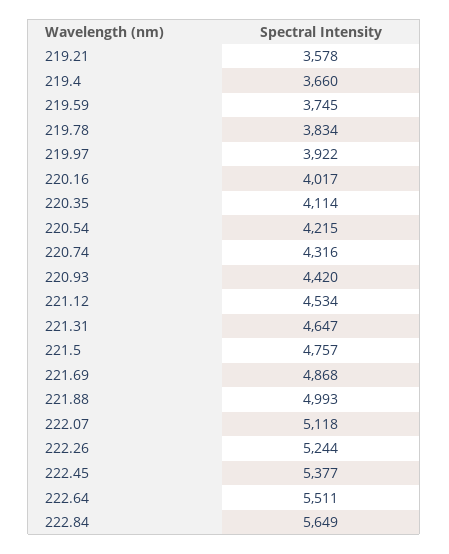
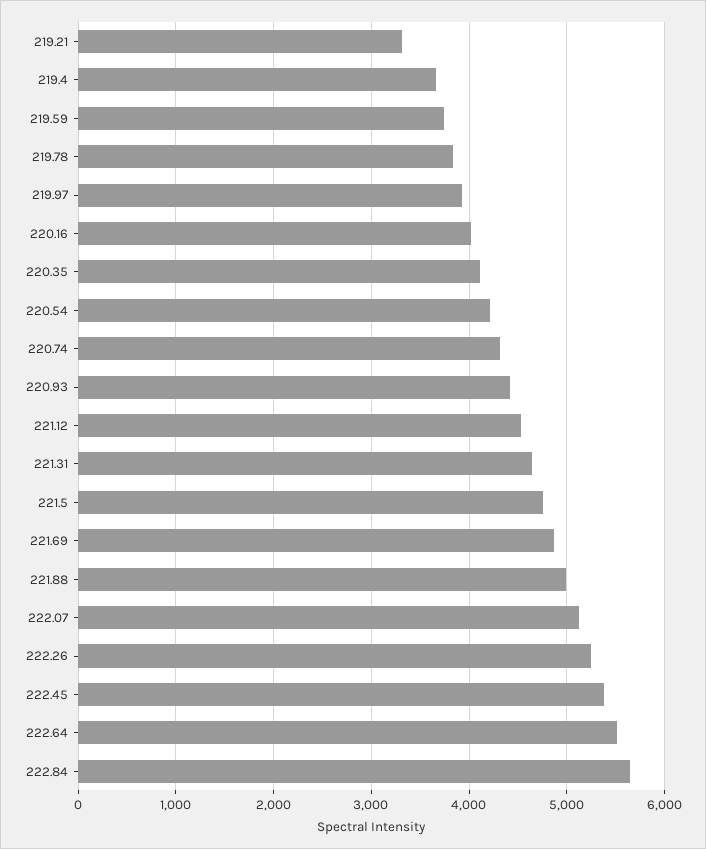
219.21: 3578 -> 3300

